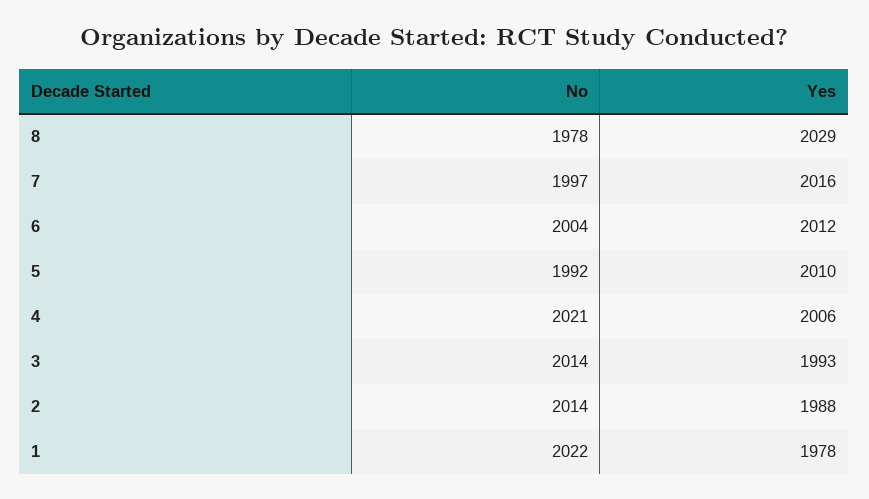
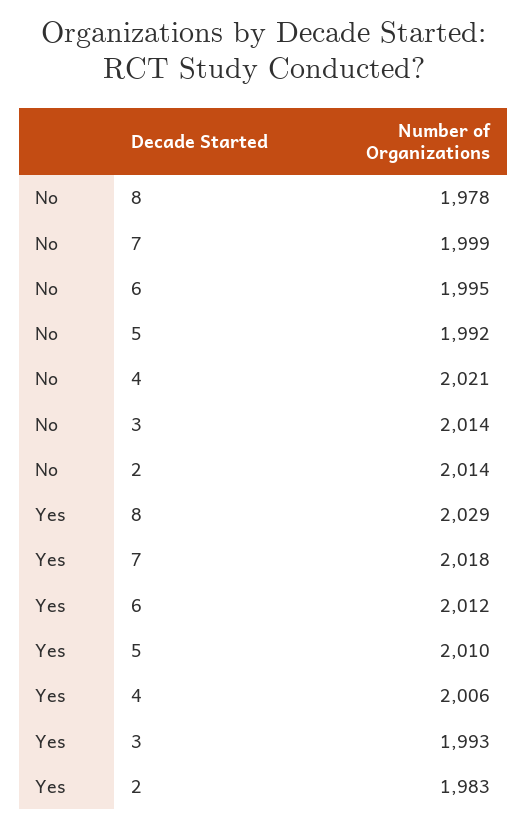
No, 7: 1997 -> 1999
Yes, 7: 2016 -> 2018
No, 6: 2004 -> 1995
Yes, 2: 1988 -> 1983
No, 1: 2022 -> none
Yes, 1: 1978 -> none

